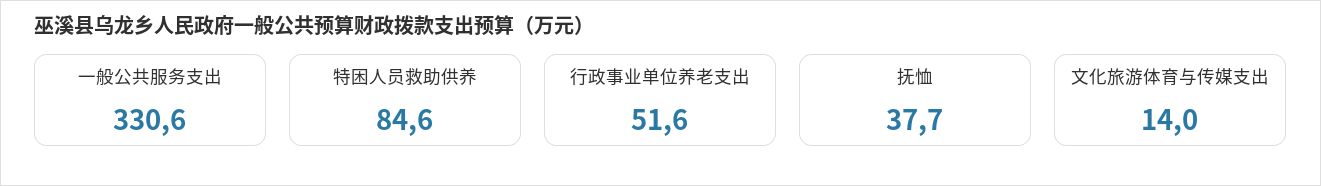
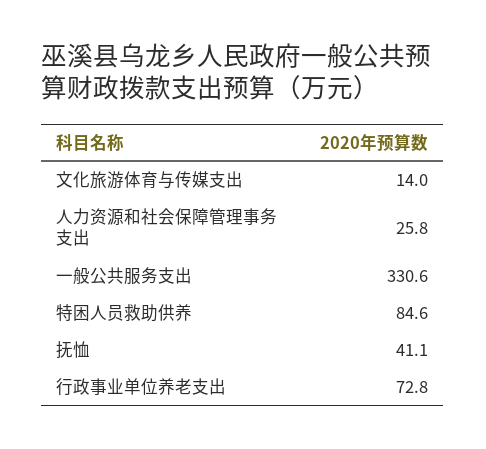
行政事业单位养老支出: 51.6 -> 72.8
抚恤: 37.7 -> 41.1
人力资源和社会保障管理事务支出: none -> 25.8

